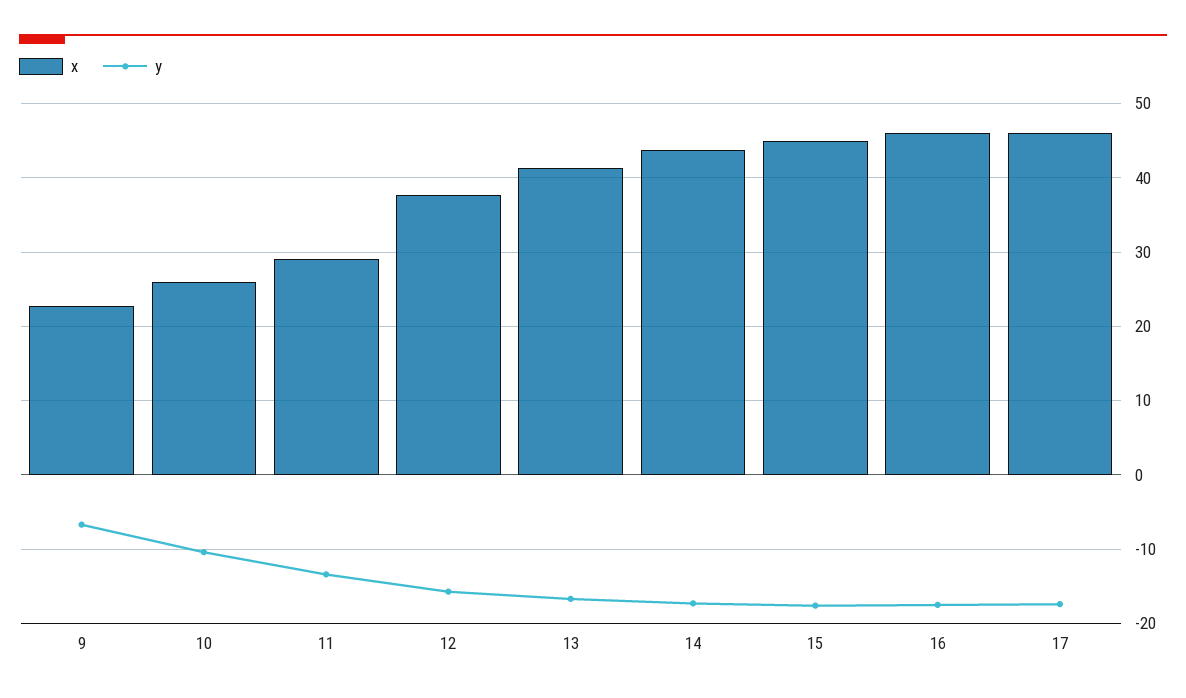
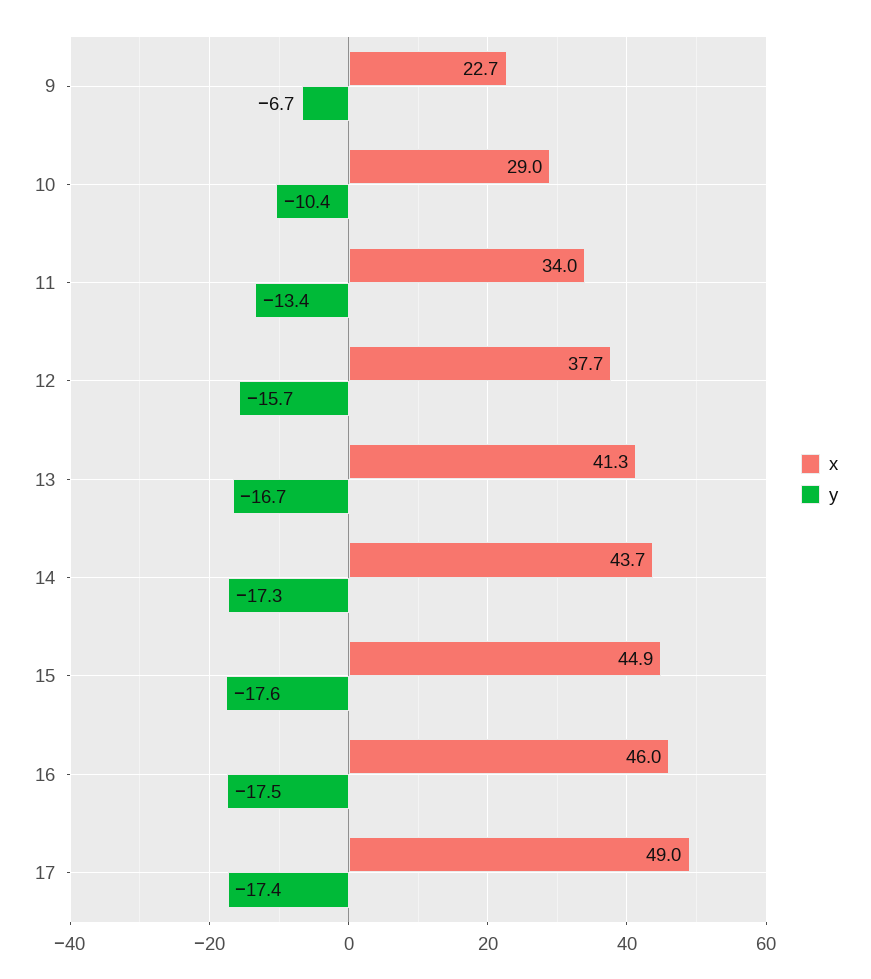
x, 10: 26 -> 29
x, 11: 29 -> 34
x, 17: 46 -> 49

